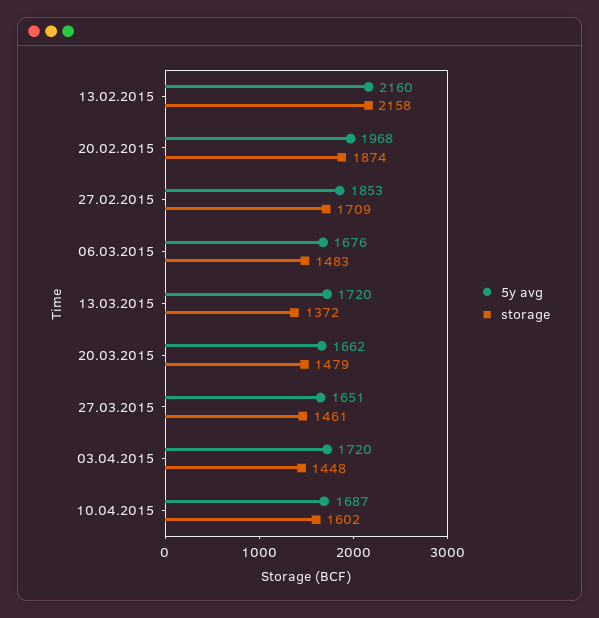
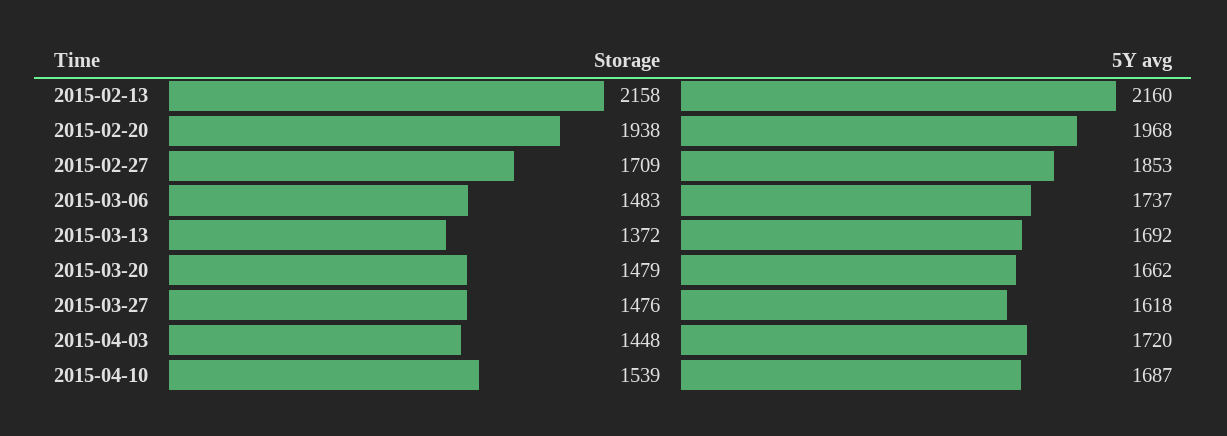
storage, 20.02.2015: 1874 -> 1938
5y avg, 06.03.2015: 1676 -> 1737
5y avg, 13.03.2015: 1720 -> 1692
5y avg, 27.03.2015: 1651 -> 1618
storage, 27.03.2015: 1461 -> 1476
storage, 10.04.2015: 1602 -> 1539

